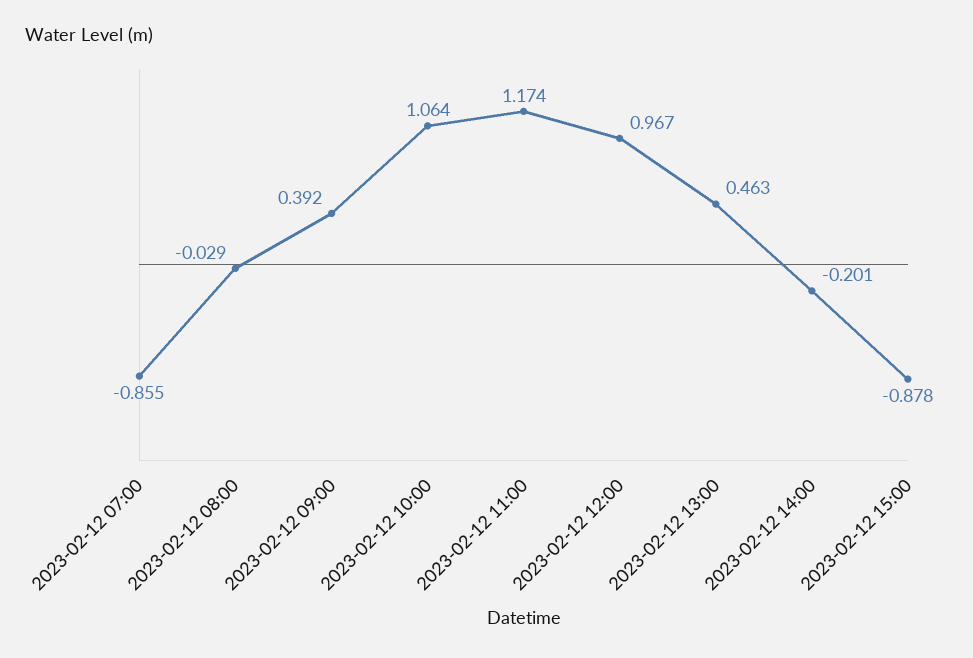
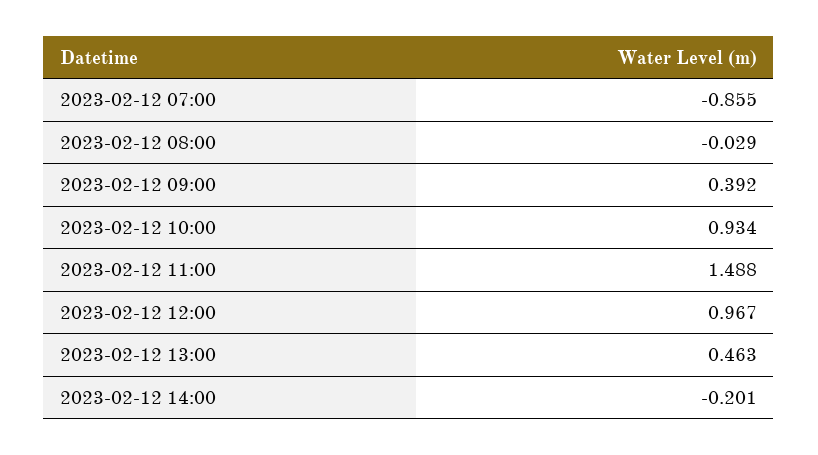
2023-02-12 10:00: 1.064 -> 0.934
2023-02-12 11:00: 1.174 -> 1.488
2023-02-12 15:00: -0.878 -> none

